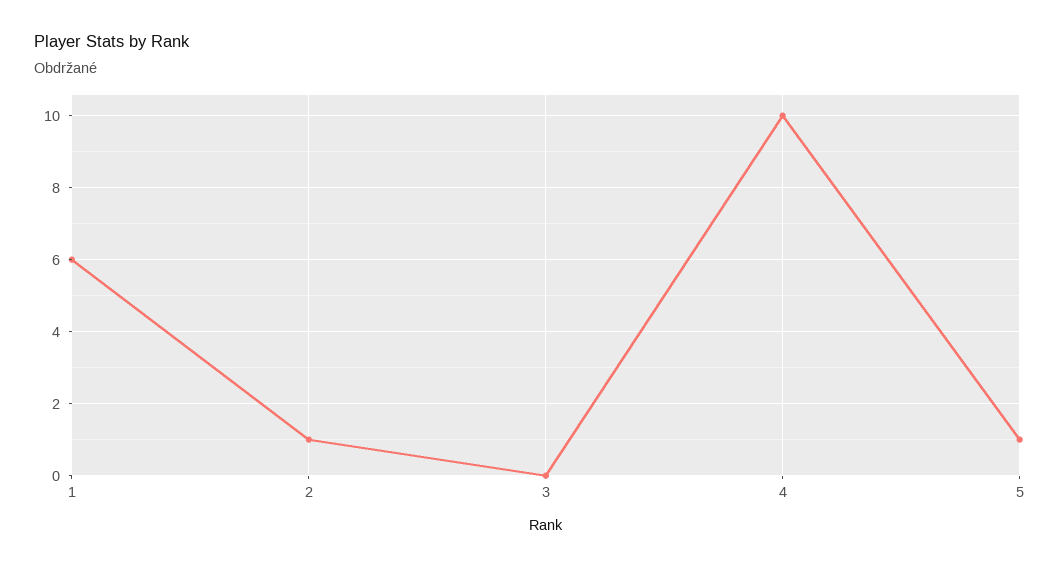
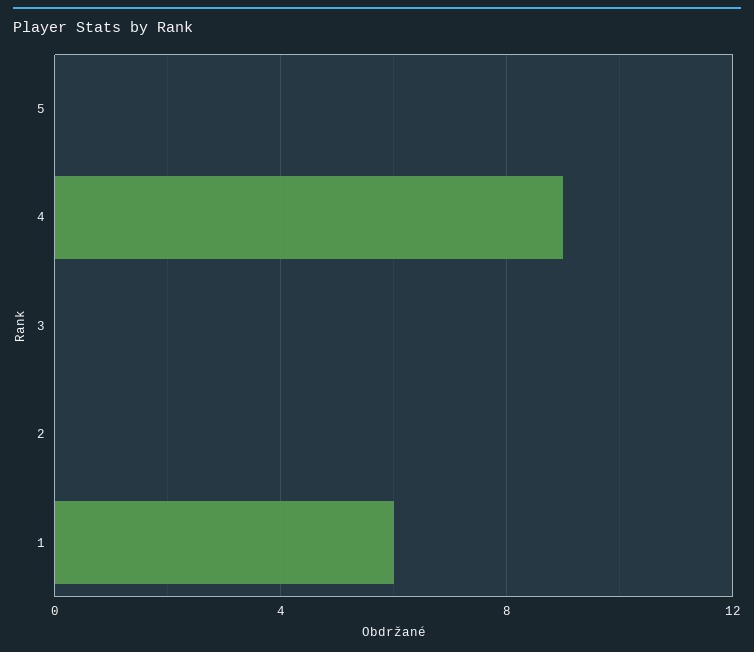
2: 1 -> 0
4: 10 -> 9
5: 1 -> 0

